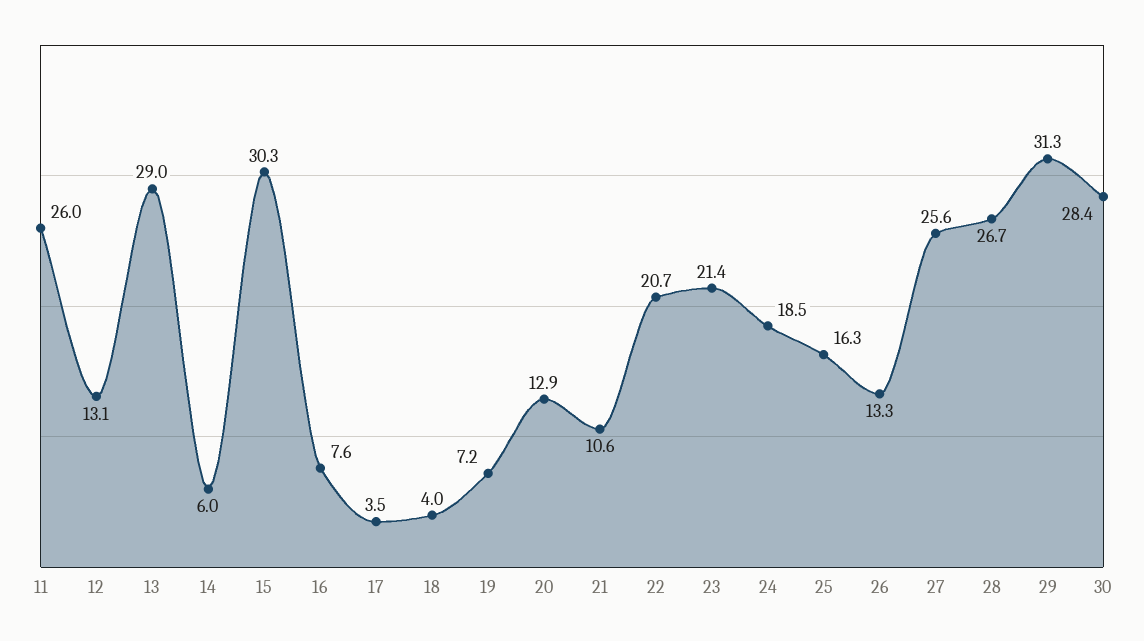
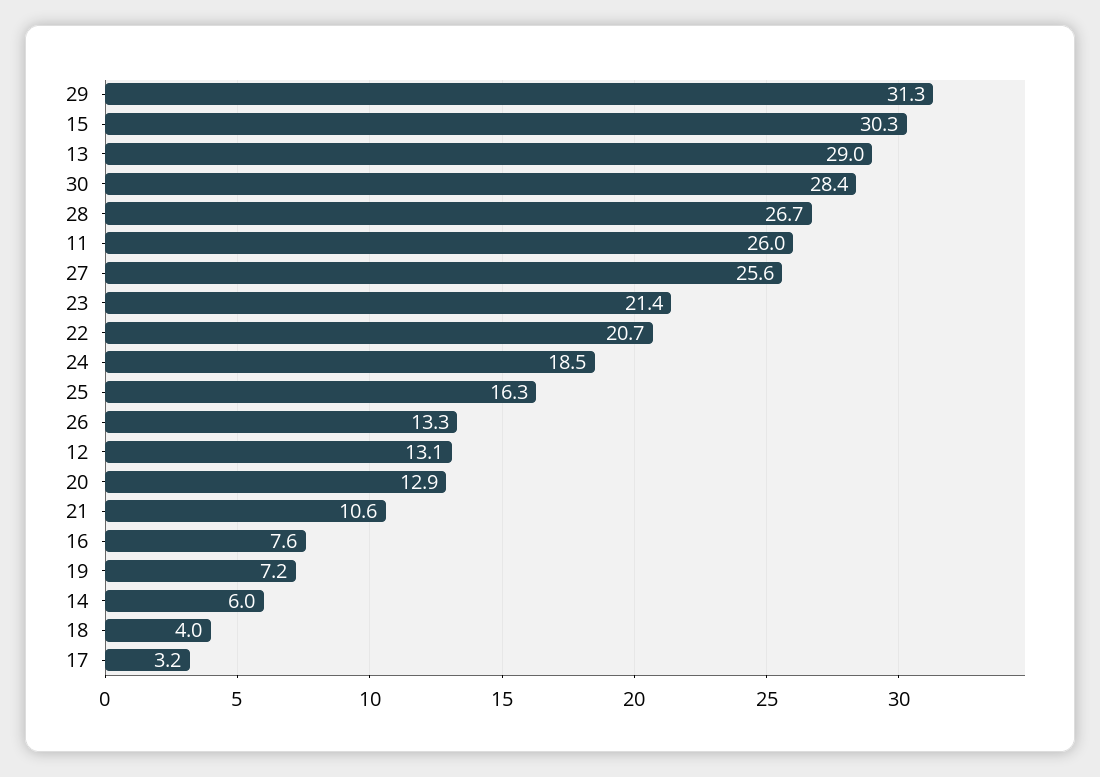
17: 3.5 -> 3.2

